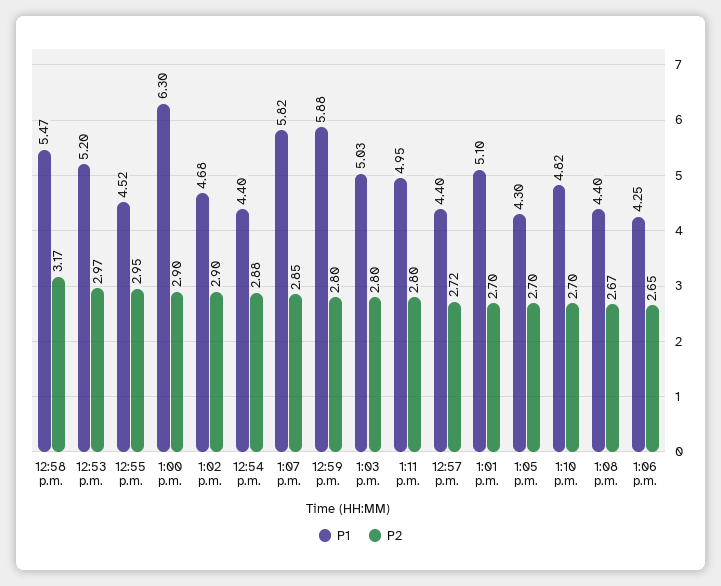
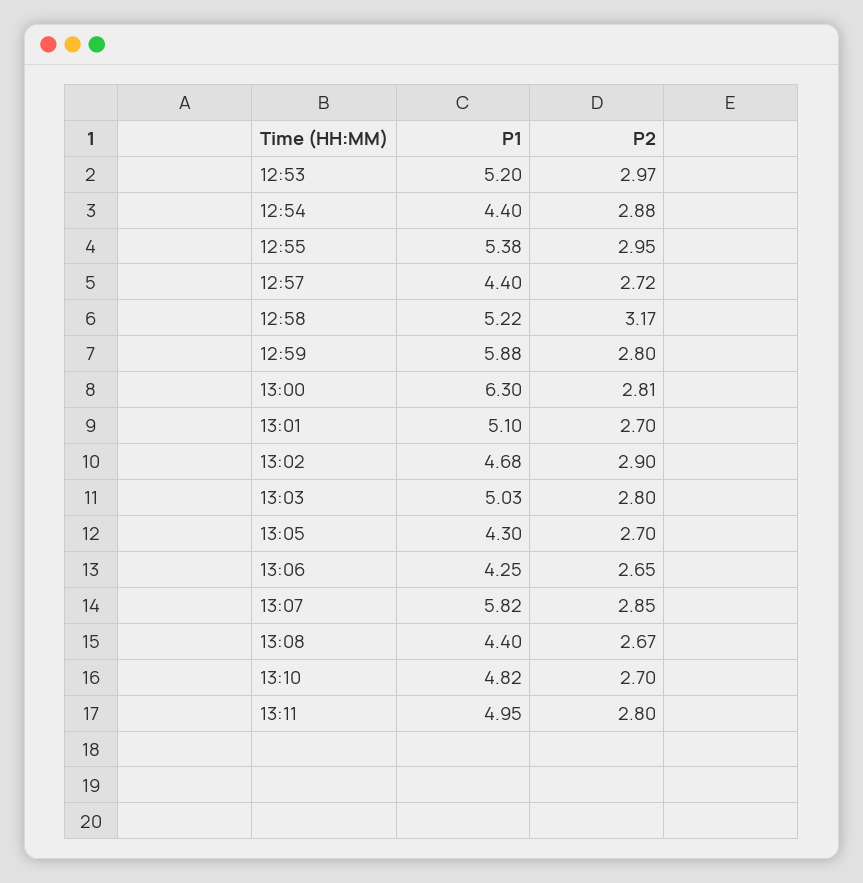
P1, 12:58 p.m.: 5.47 -> 5.22
P1, 12:55 p.m.: 4.52 -> 5.38
P2, 1:00 p.m.: 2.9 -> 2.81

